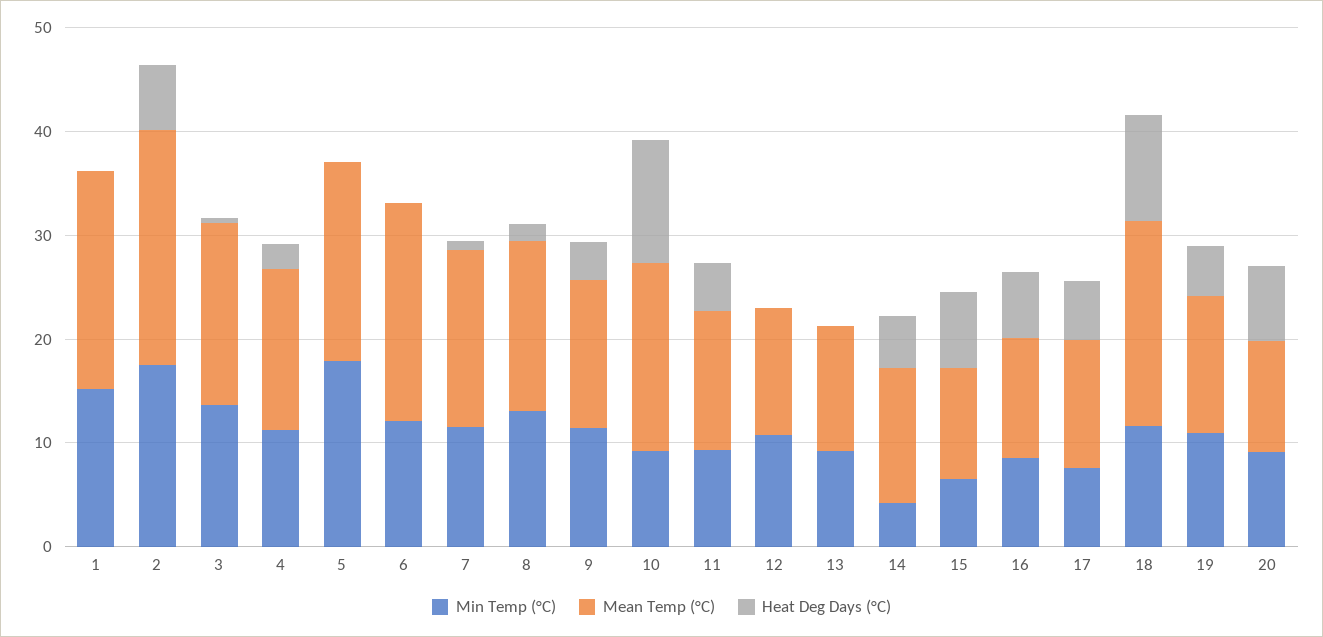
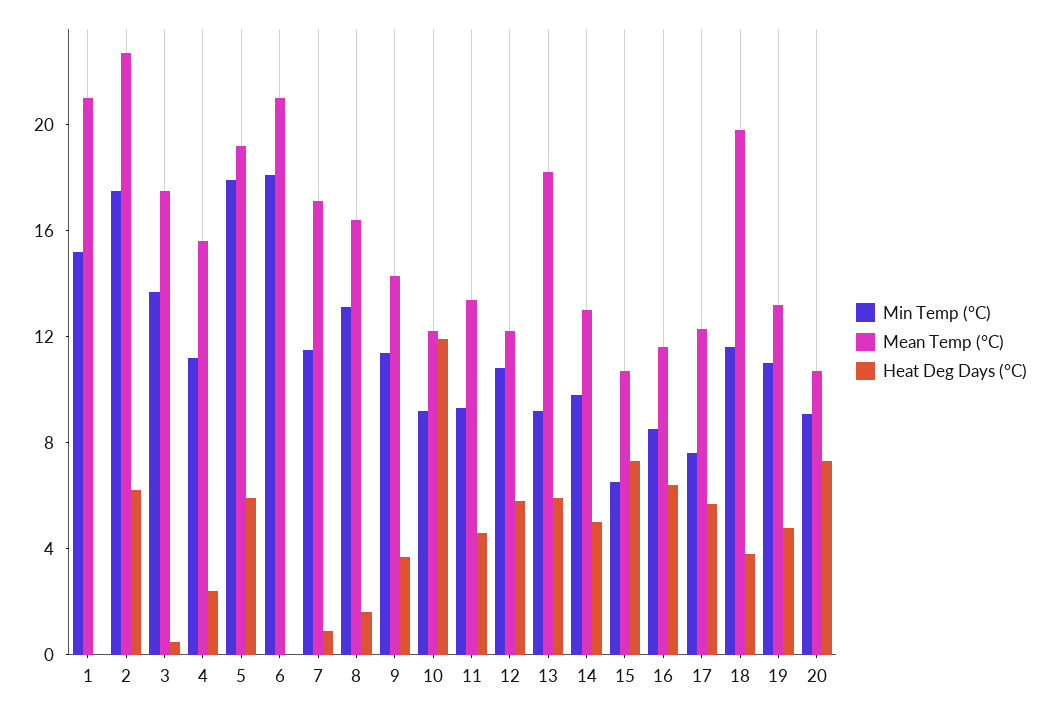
Heat Deg Days (°C), 5: 0 -> 6
Min Temp (°C), 6: 12 -> 18
Mean Temp (°C), 10: 18 -> 12
Heat Deg Days (°C), 12: 0 -> 6
Mean Temp (°C), 13: 12 -> 18
Heat Deg Days (°C), 13: 0 -> 6
Min Temp (°C), 14: 4 -> 10
Heat Deg Days (°C), 18: 10 -> 4

